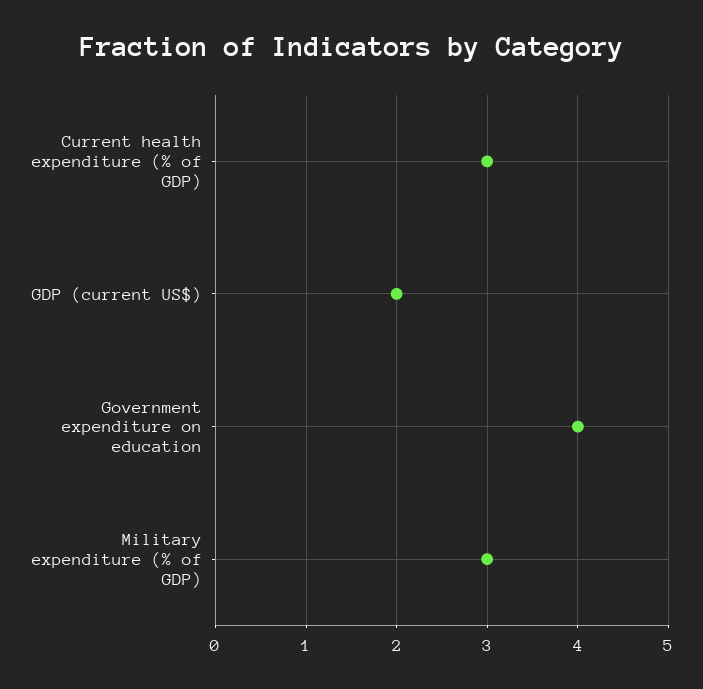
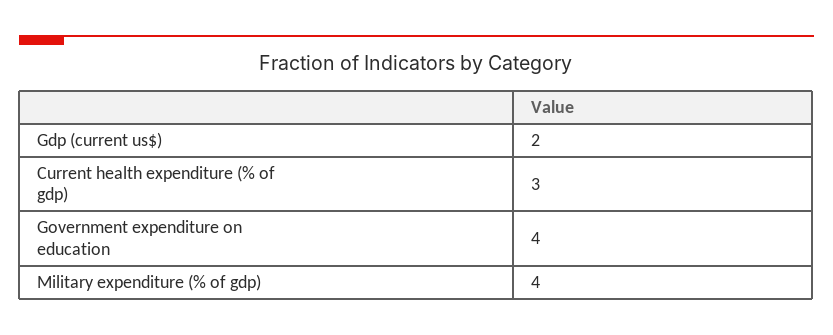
Military expenditure (% of GDP): 3 -> 4

